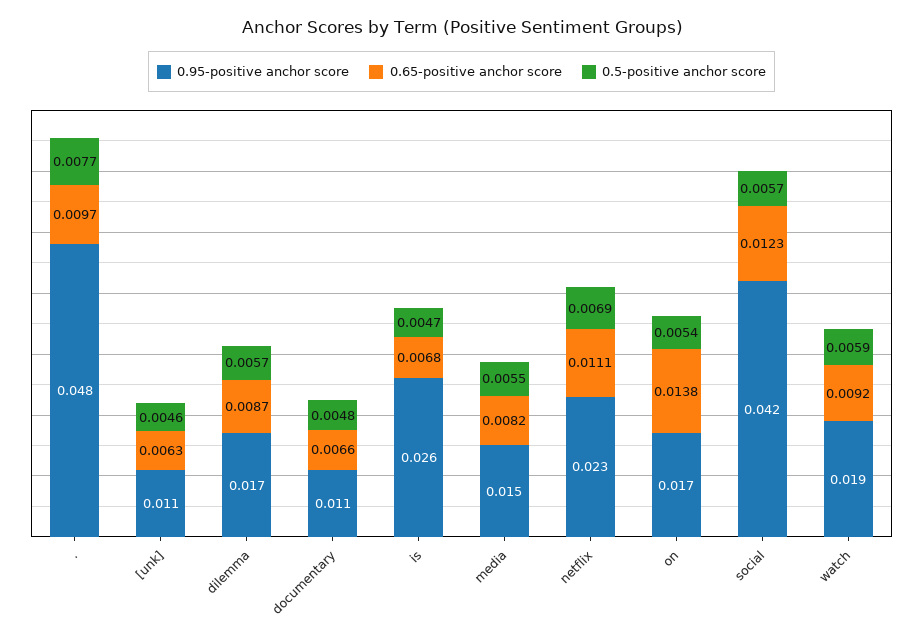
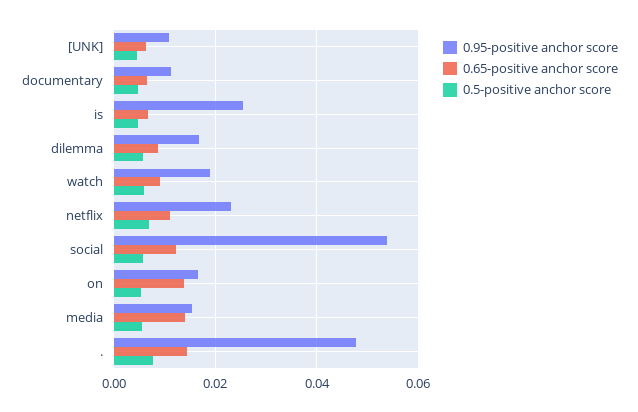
0.65-positive anchor score, .: 0.0097 -> 0.014
0.65-positive anchor score, media: 0.0082 -> 0.014
0.95-positive anchor score, social: 0.042 -> 0.054

